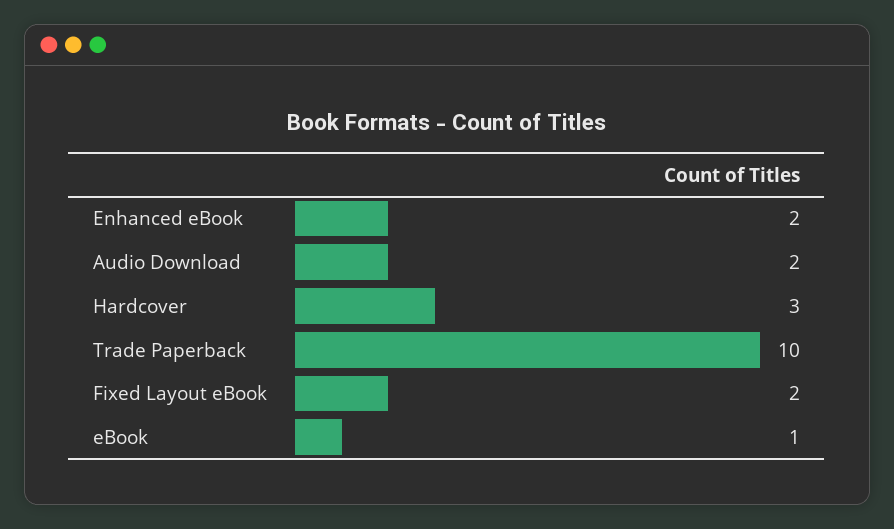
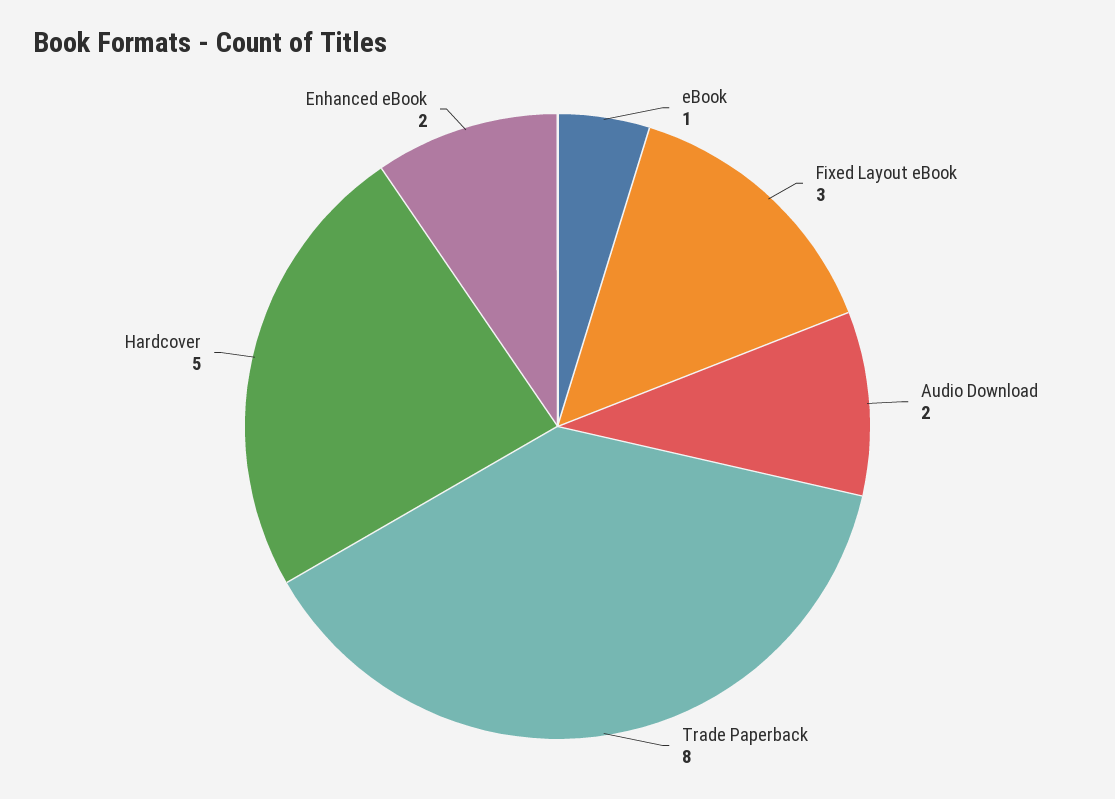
Hardcover: 3 -> 5
Trade Paperback: 10 -> 8
Fixed Layout eBook: 2 -> 3

